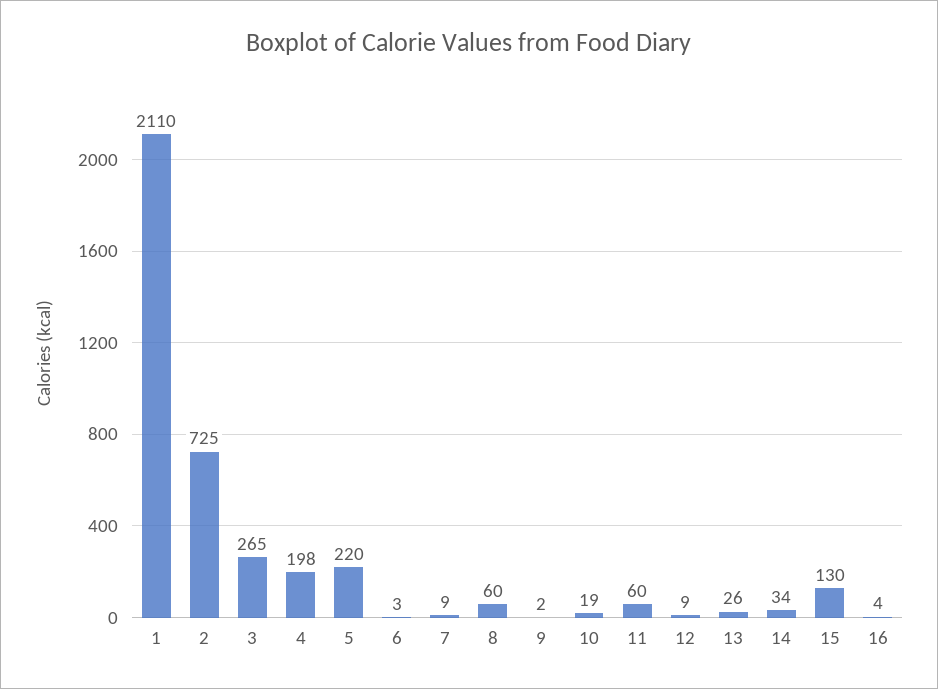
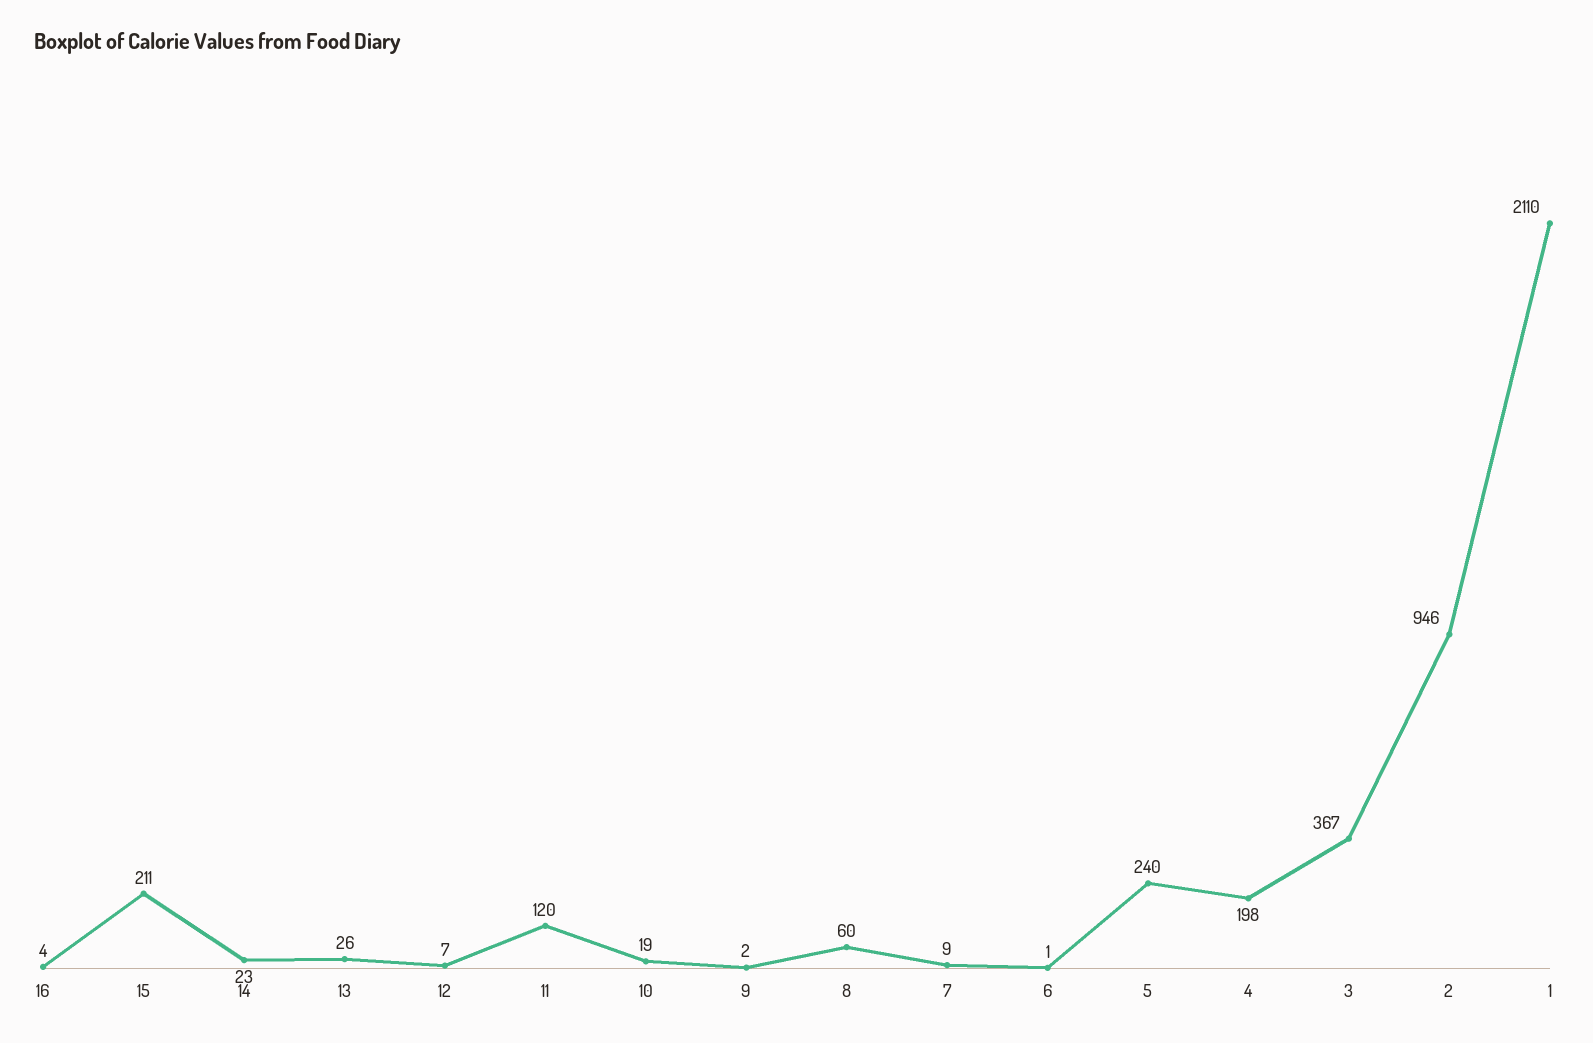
2: 725 -> 946
3: 265 -> 367
5: 220 -> 240
6: 3 -> 1
11: 60 -> 120
12: 9 -> 7
14: 34 -> 23
15: 130 -> 211

